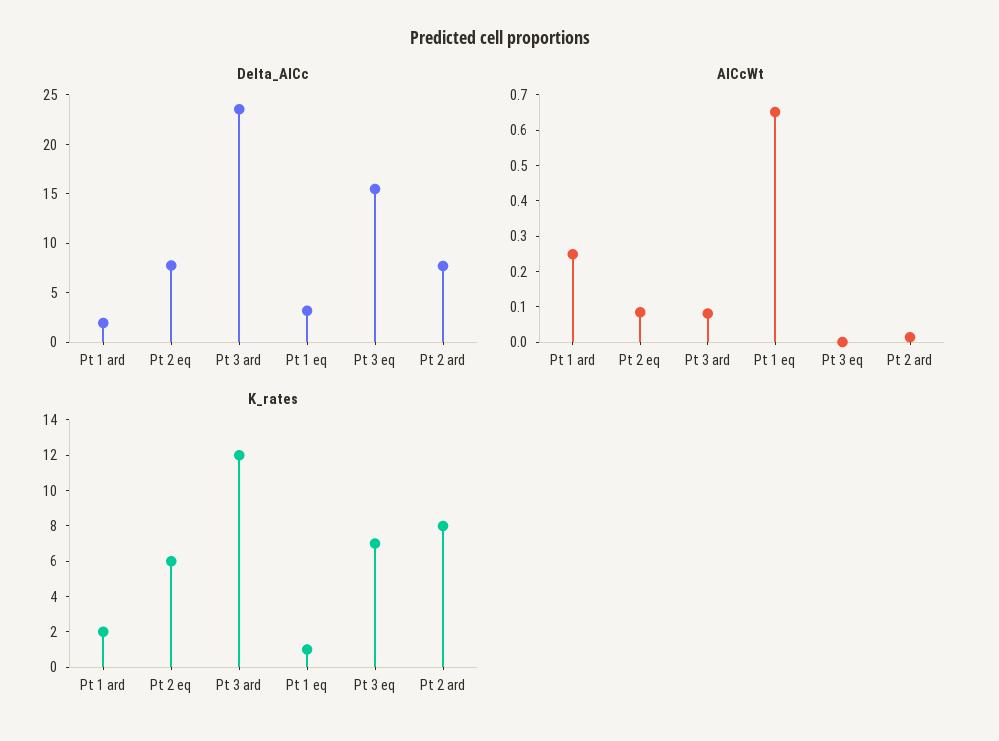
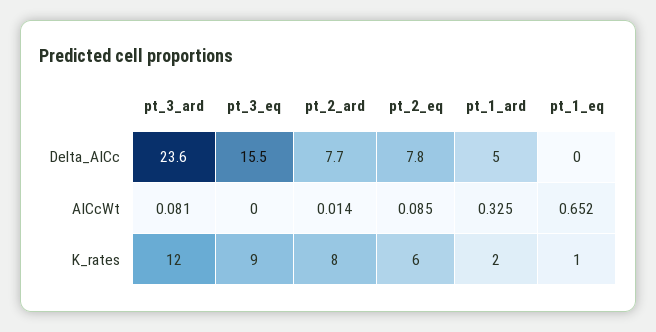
Delta_AICc, Pt 1 ard: 2 -> 5
Delta_AICc, Pt 1 eq: 3 -> 0
AICcWt, Pt 1 ard: 0.25 -> 0.325
K_rates, Pt 3 eq: 7 -> 9

